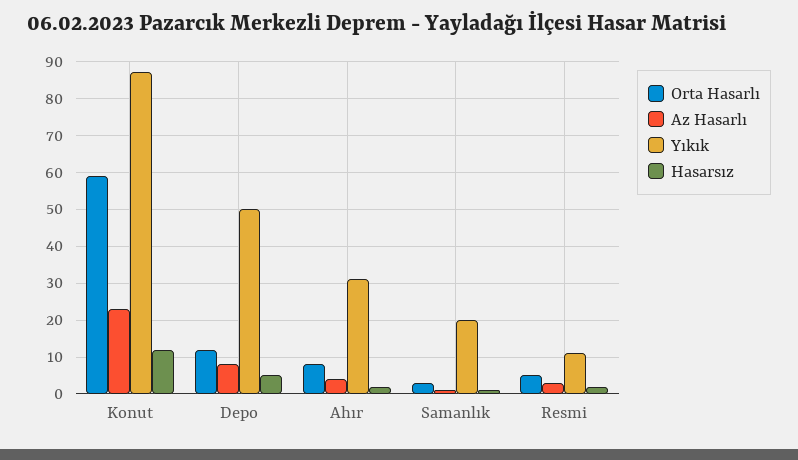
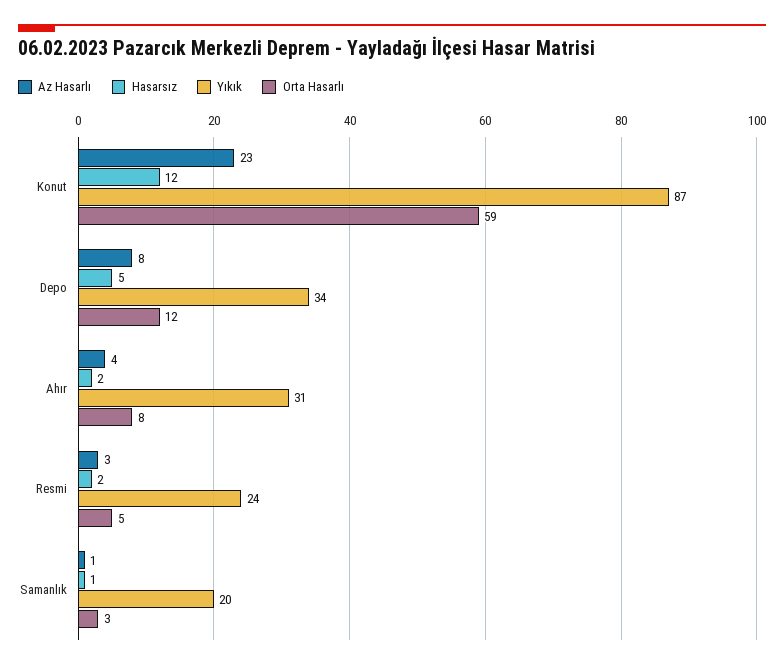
Yıkık, Depo: 50 -> 34
Yıkık, Resmi: 10 -> 24

